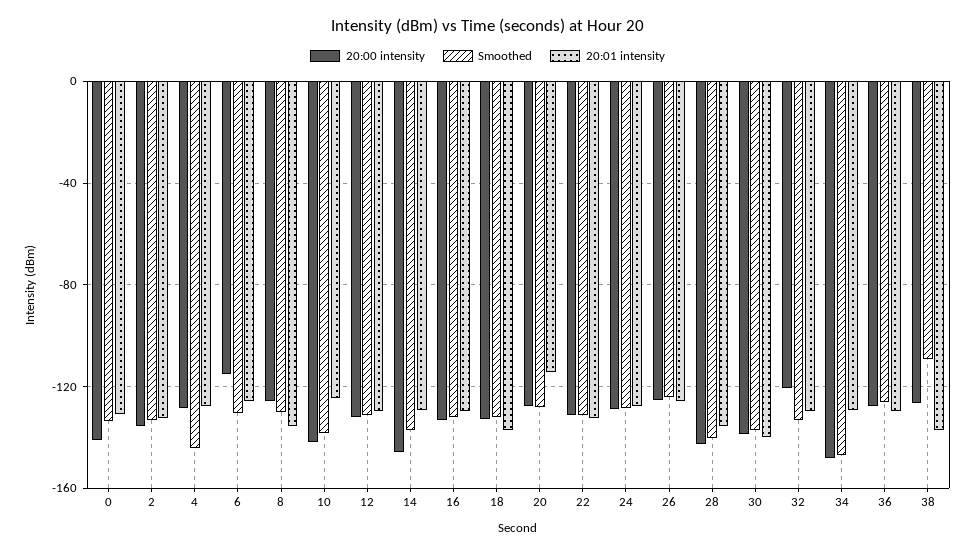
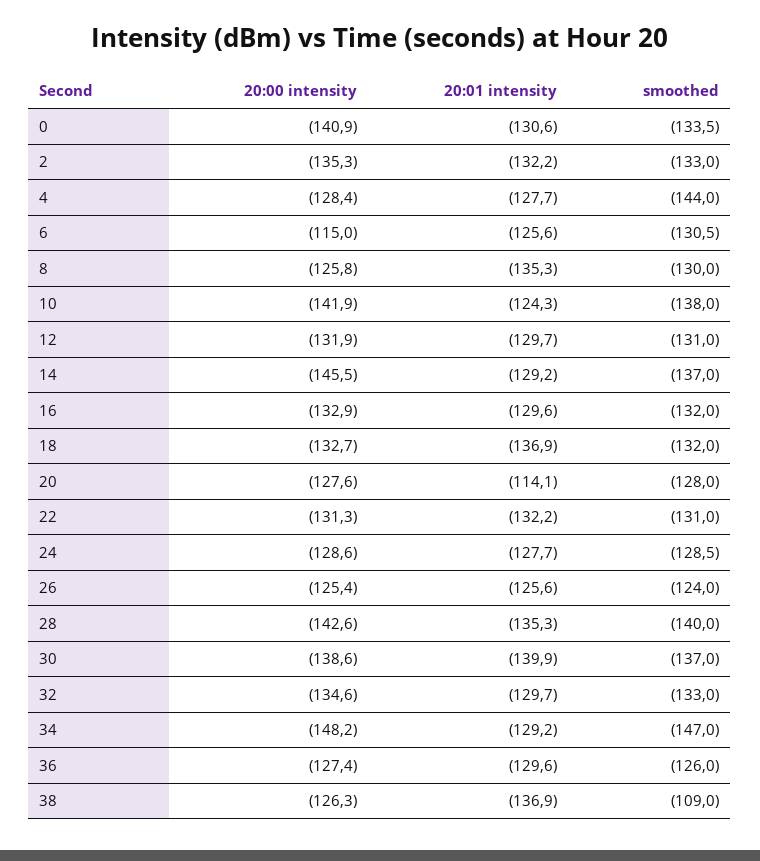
20:00 intensity, 32: -120 -> -134.6

